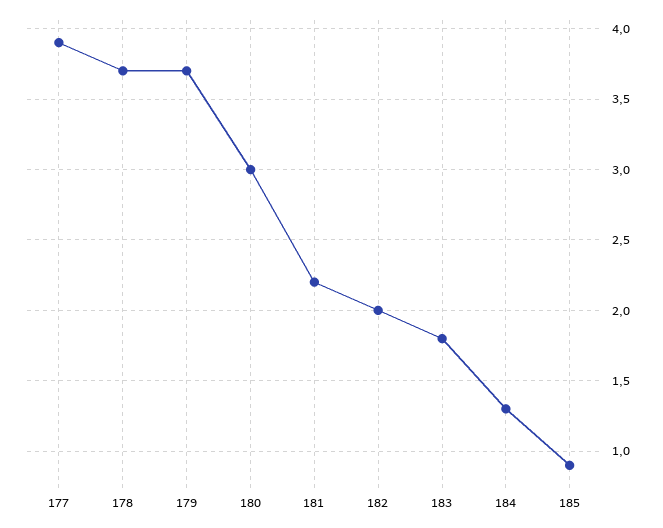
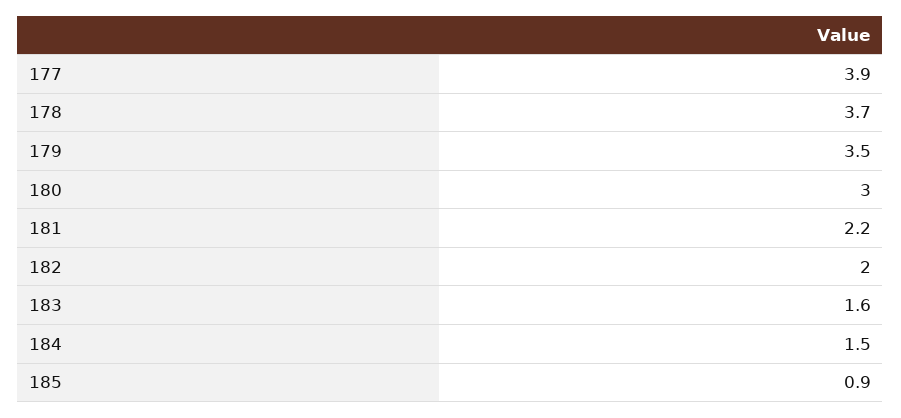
179: 3.7 -> 3.5
183: 1.8 -> 1.6
184: 1.3 -> 1.5

